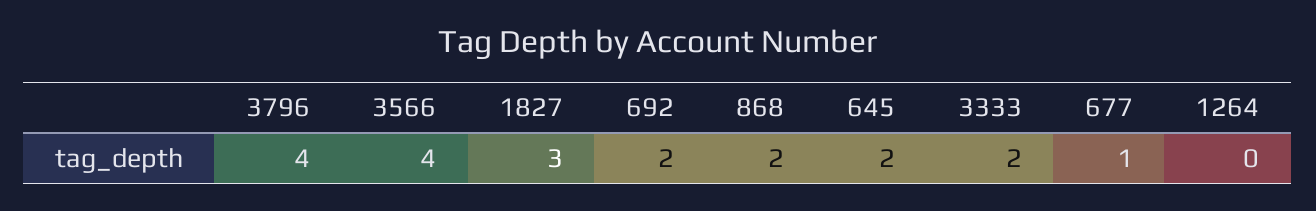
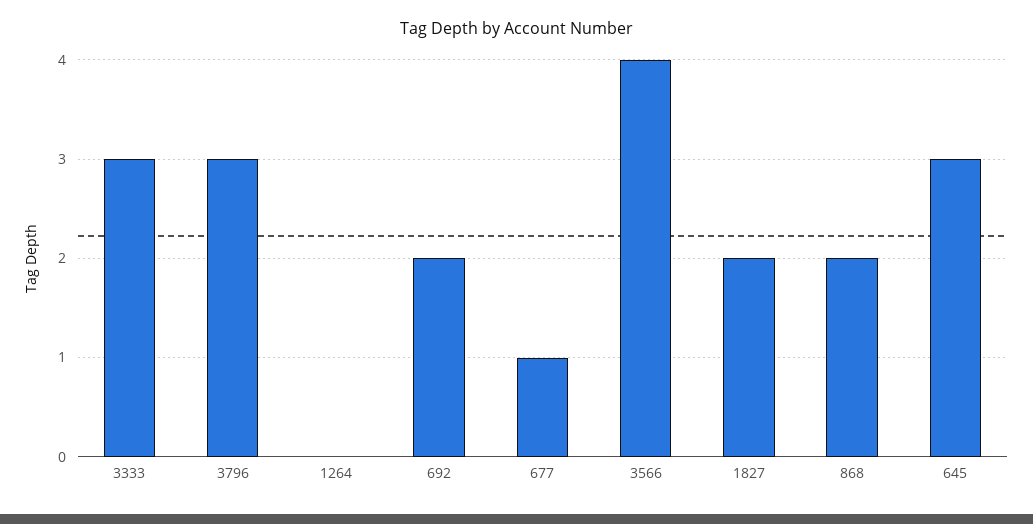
3796: 4 -> 3
1827: 3 -> 2
645: 2 -> 3
3333: 2 -> 3

